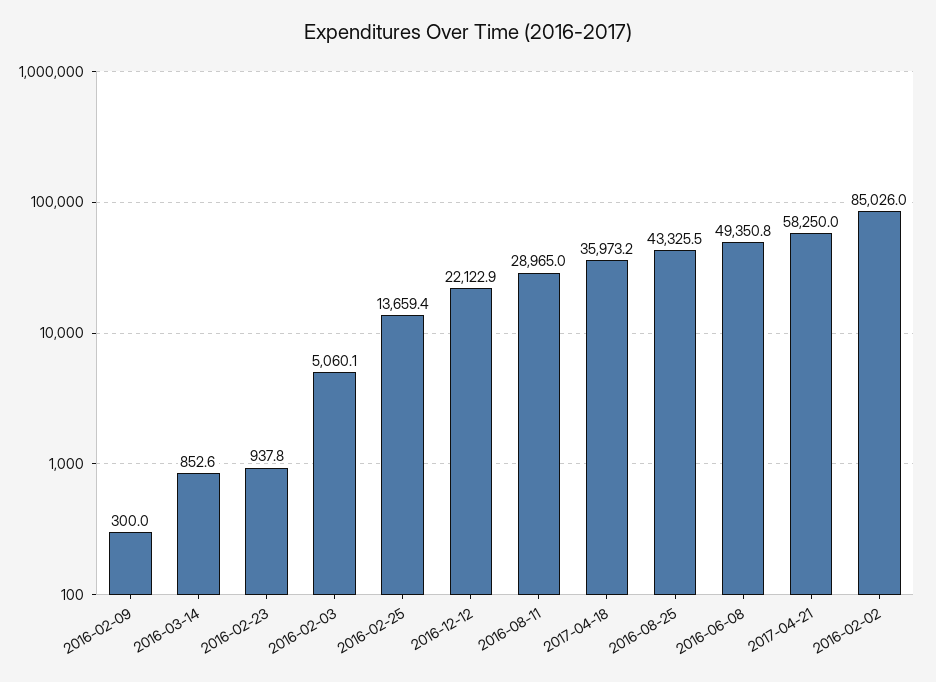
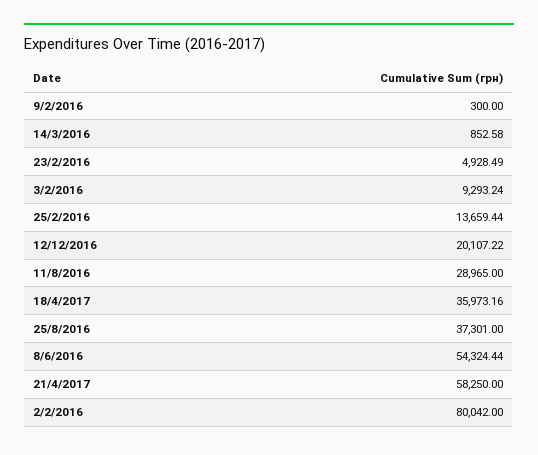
2016-02-23: 937.8 -> 4928.49
2016-02-03: 5060.1 -> 9293.24
2016-12-12: 22122.9 -> 20107.22
2016-08-25: 43325.5 -> 37301
2016-06-08: 49350.8 -> 54324.44
2016-02-02: 85026 -> 80042

